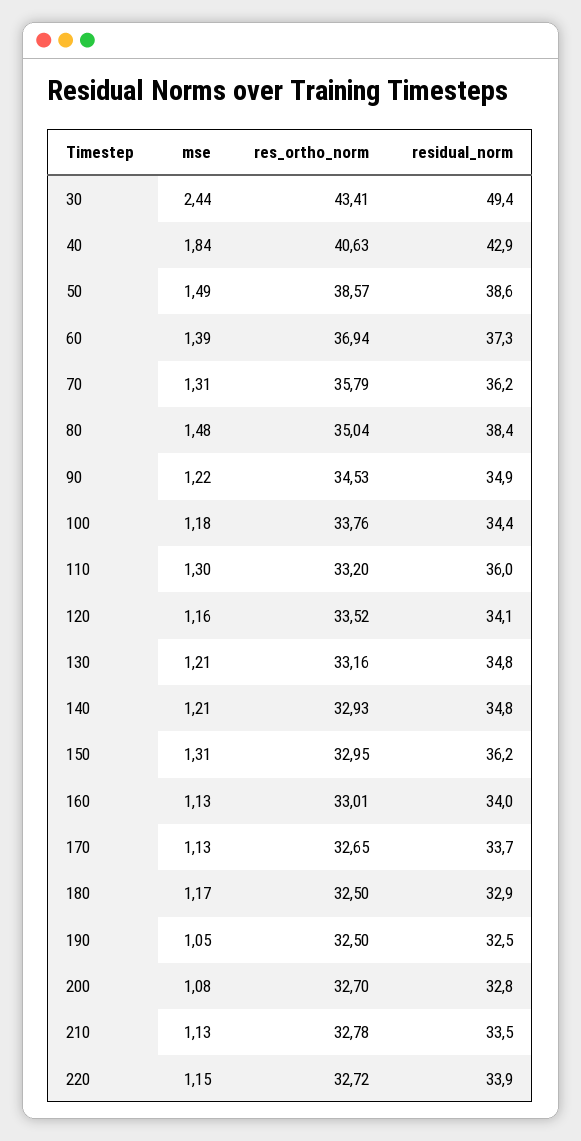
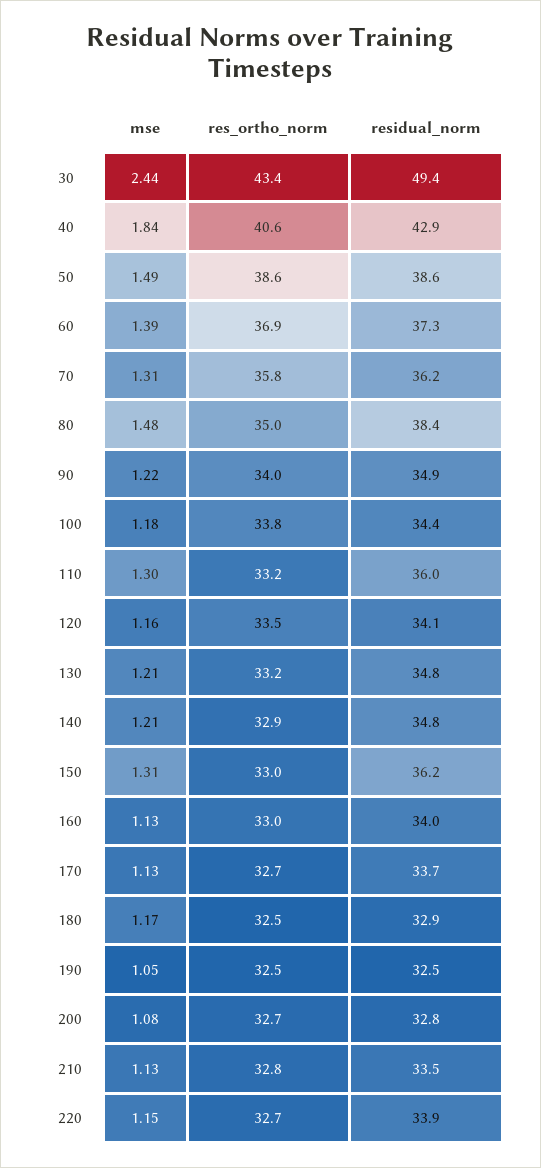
res_ortho_norm, 90: 34.53 -> 34

